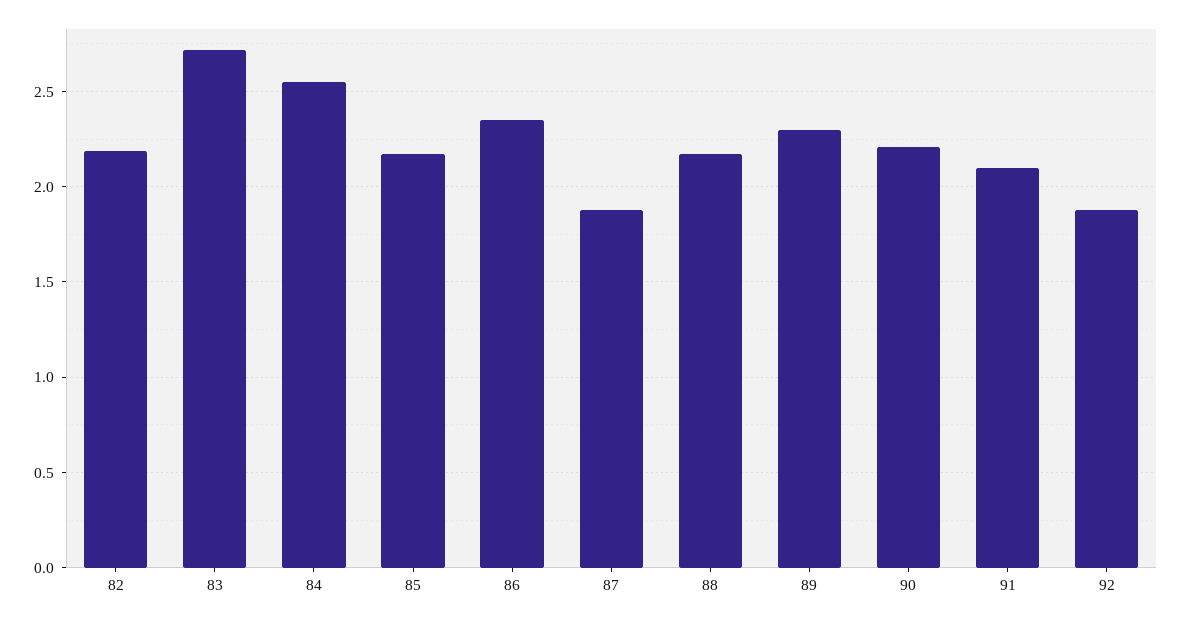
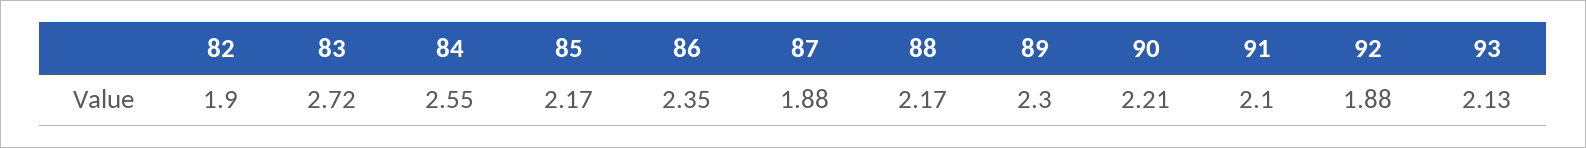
82: 2.2 -> 1.9
93: none -> 2.13

